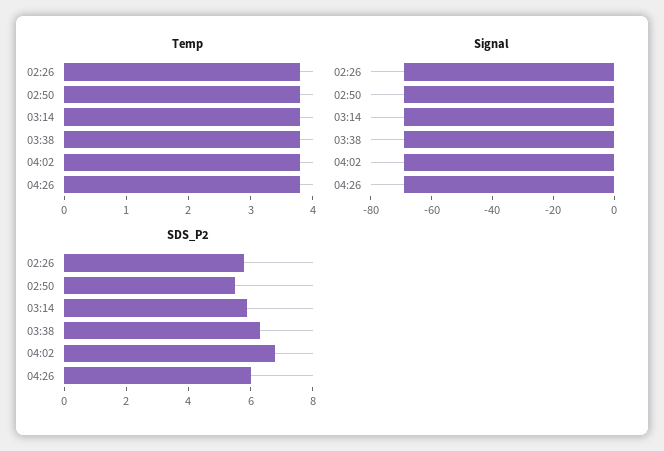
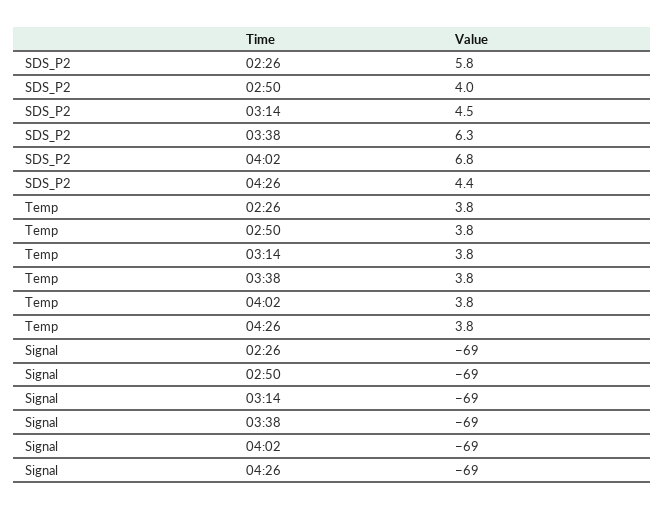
SDS_P2, 02:50: 5.5 -> 4
SDS_P2, 03:14: 6 -> 4.5
SDS_P2, 04:26: 6 -> 4.4

